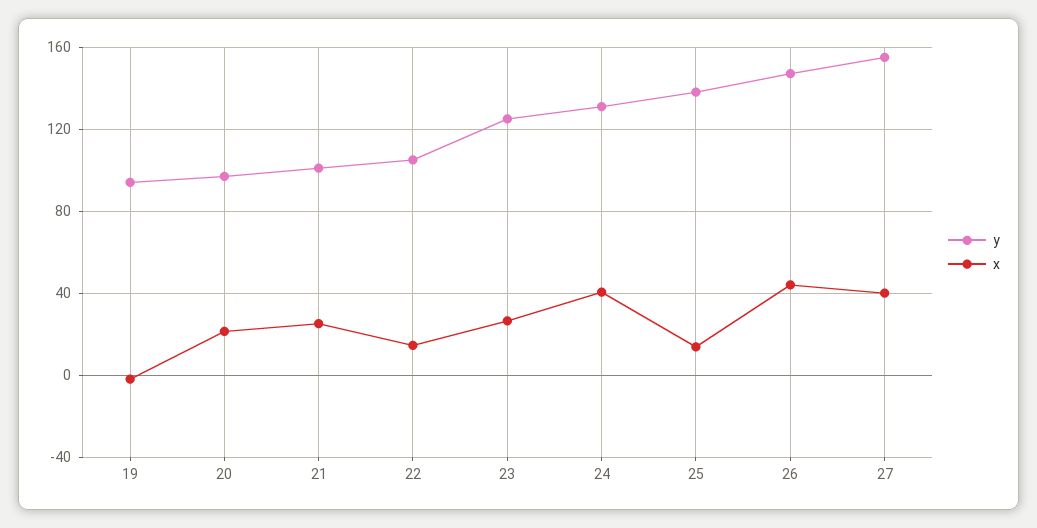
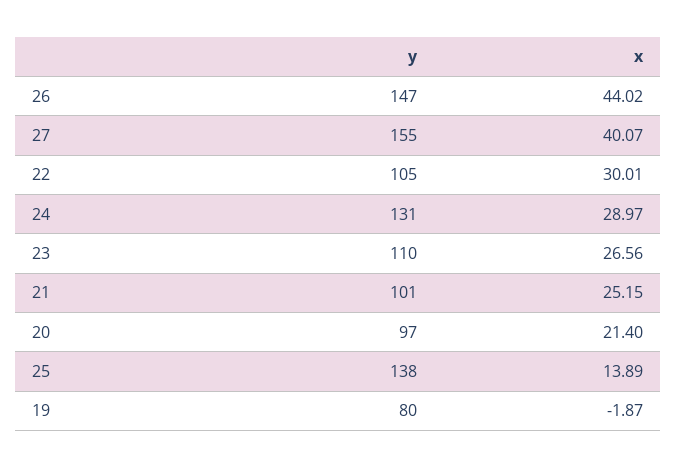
y, 19: 95 -> 80
x, 22: 15 -> 30.01
y, 23: 125 -> 110
x, 24: 40 -> 28.97

